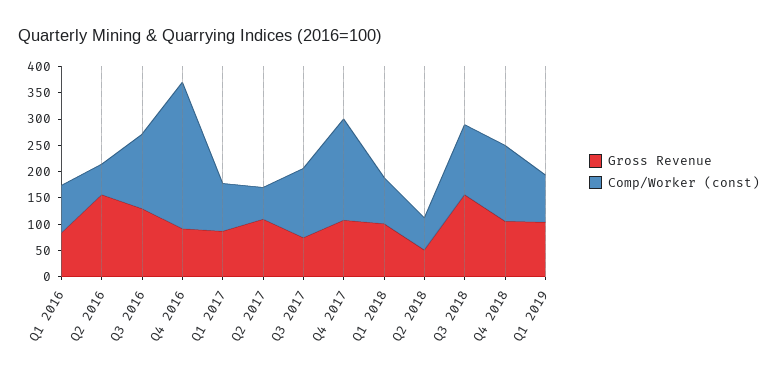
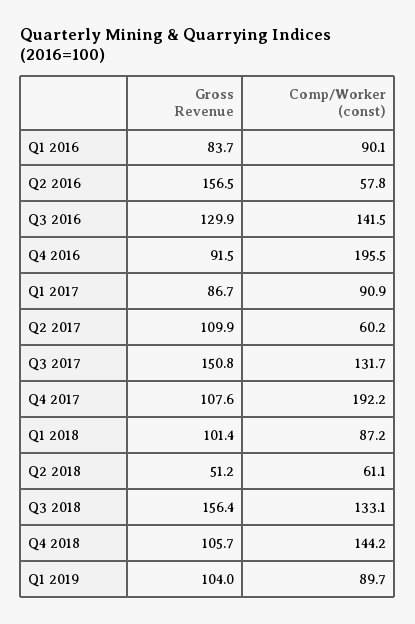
Comp/Worker (const), Q4 2016: 275 -> 195.5
Gross Revenue, Q3 2017: 75 -> 150.8

